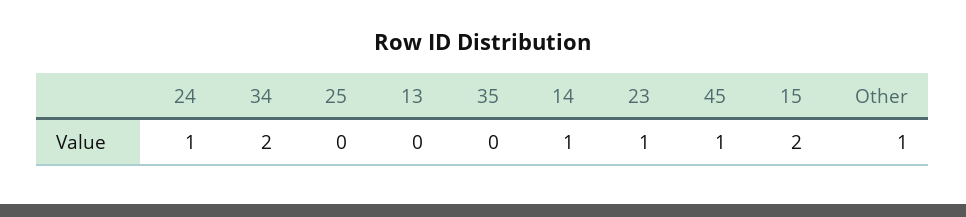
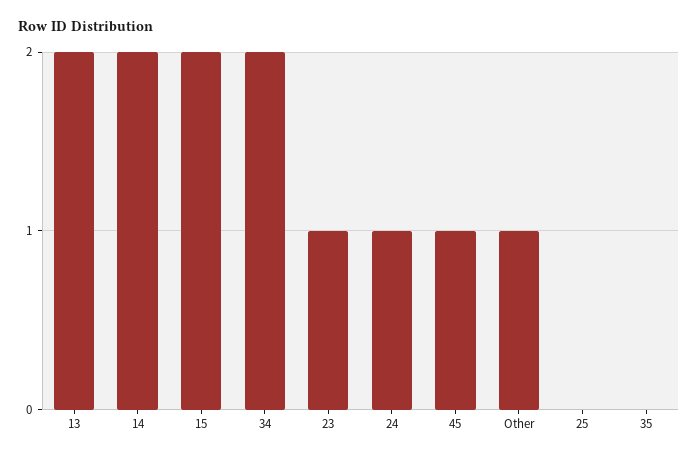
13: 0 -> 2
14: 1 -> 2

